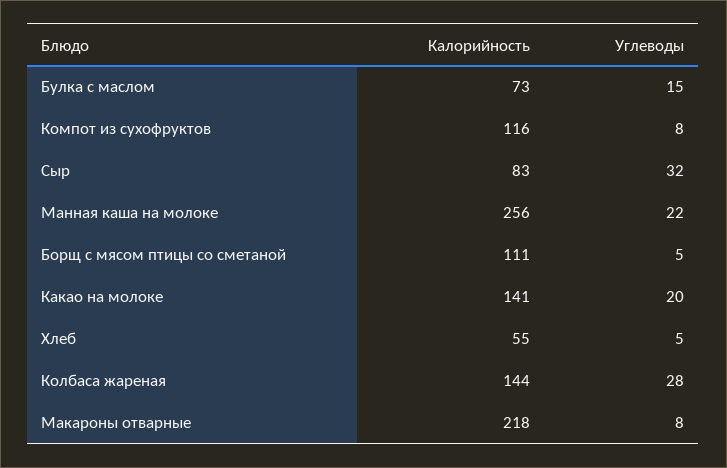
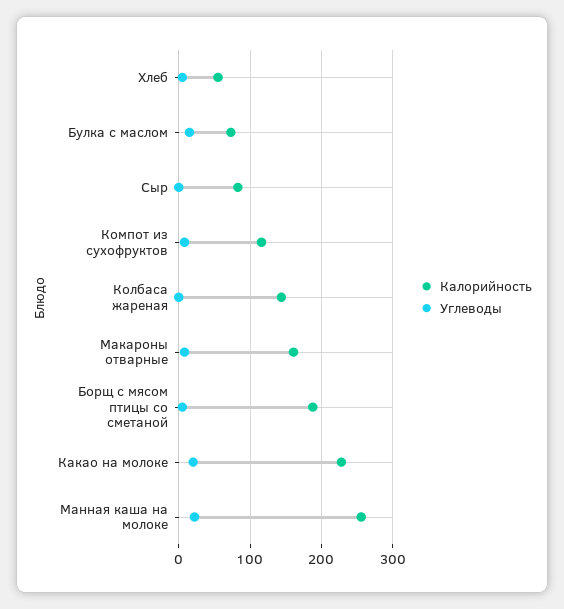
Углеводы, Сыр: 32 -> 0
Калорийность, Борщ с мясом птицы со сметаной: 111 -> 190
Калорийность, Какао на молоке: 141 -> 230
Углеводы, Колбаса жареная: 28 -> 0
Калорийность, Макароны отварные: 218 -> 160

